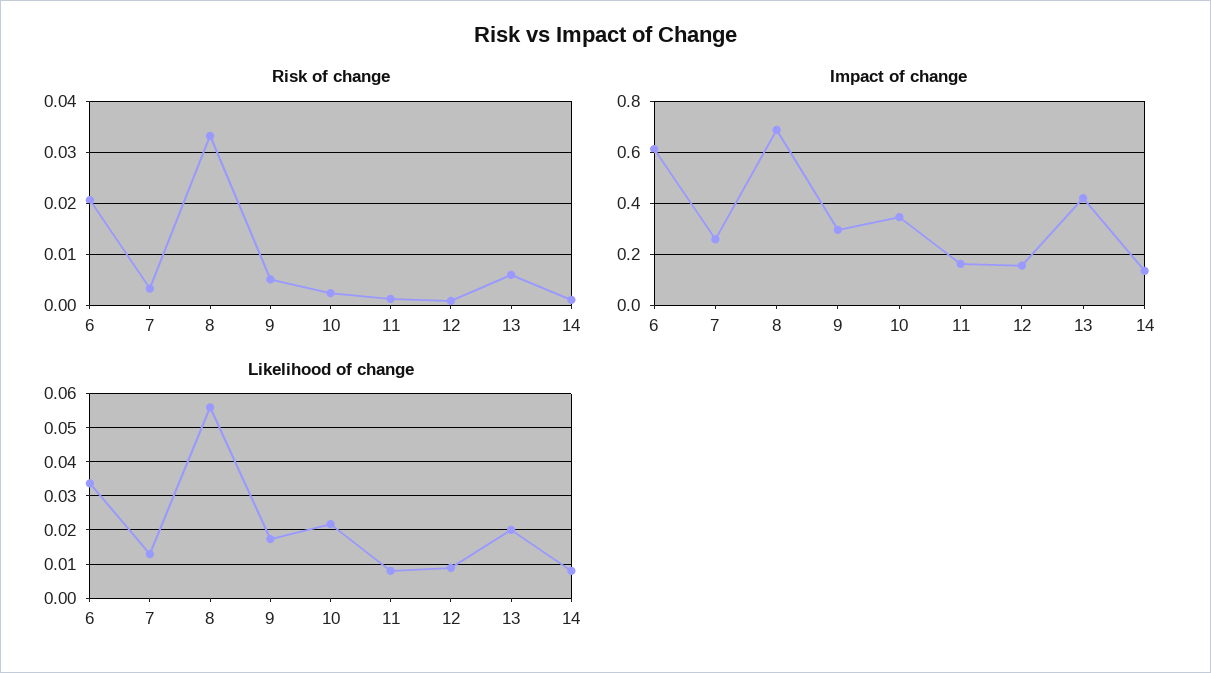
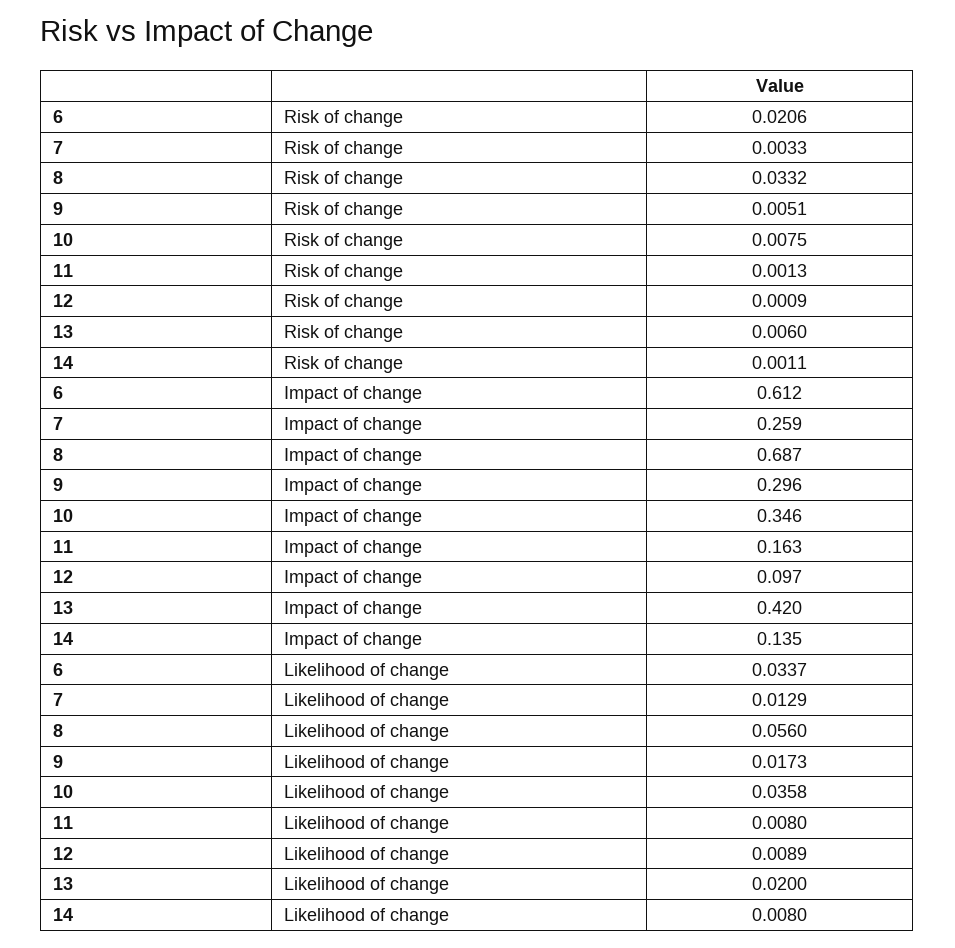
Risk of change, 10: 0.002 -> 0.0075
Impact of change, 12: 0.15 -> 0.097
Likelihood of change, 10: 0.022 -> 0.0358

